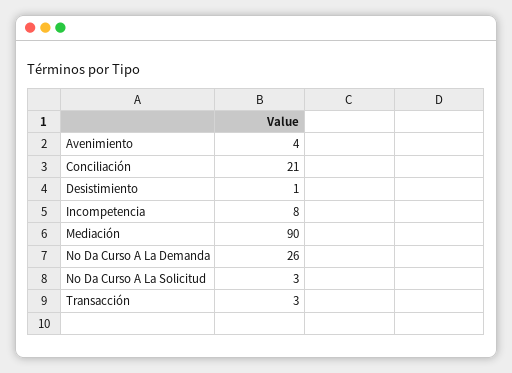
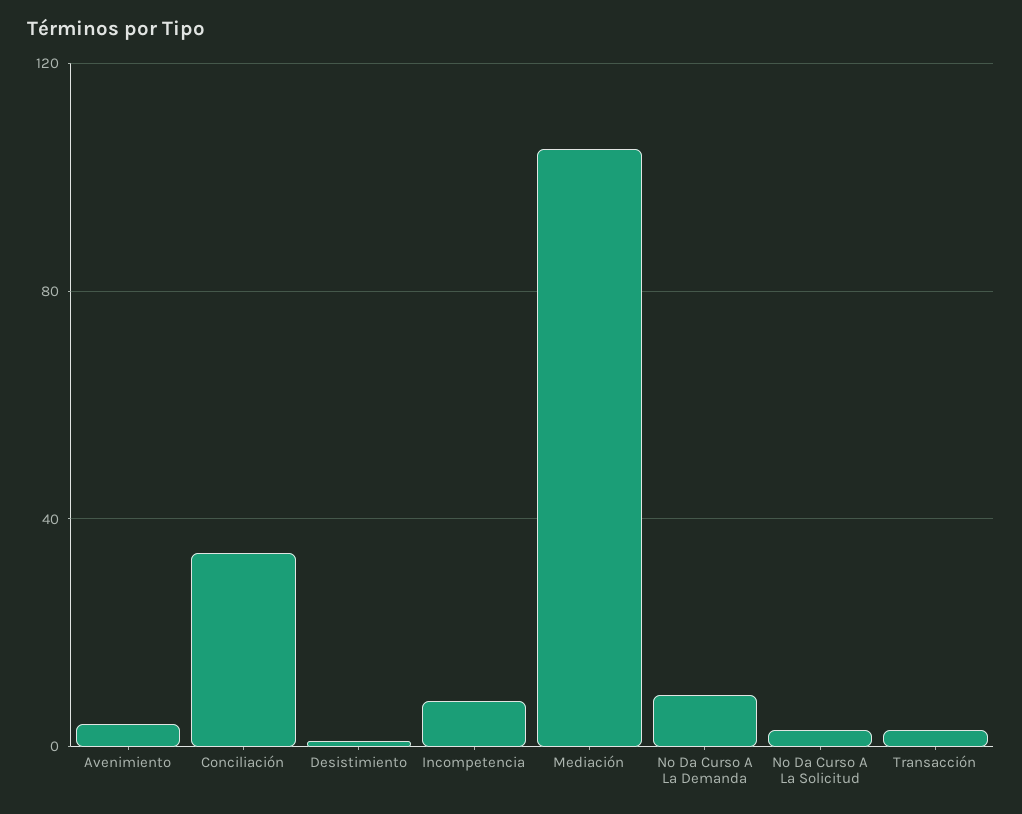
Conciliación: 21 -> 35
Mediación: 90 -> 105
No Da Curso A La Demanda: 26 -> 10

